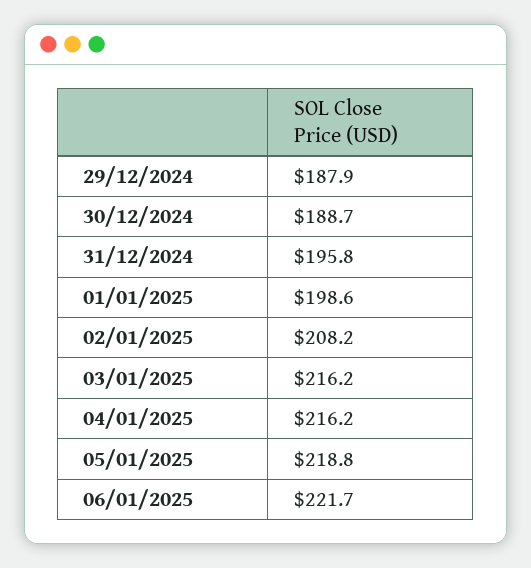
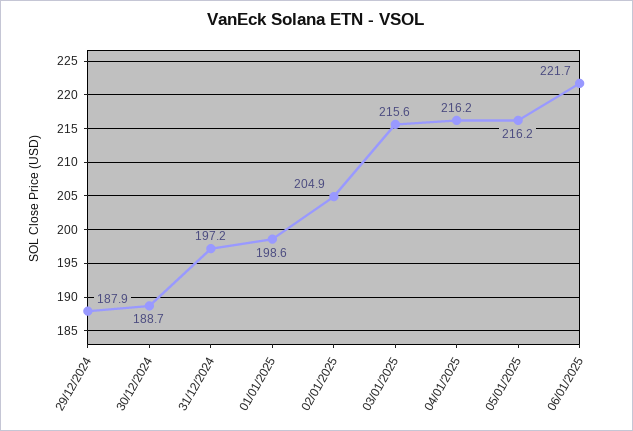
31/12/2024: 195.8 -> 197.2
02/01/2025: 208.2 -> 204.9
03/01/2025: 216.2 -> 215.6
05/01/2025: 218.8 -> 216.2

